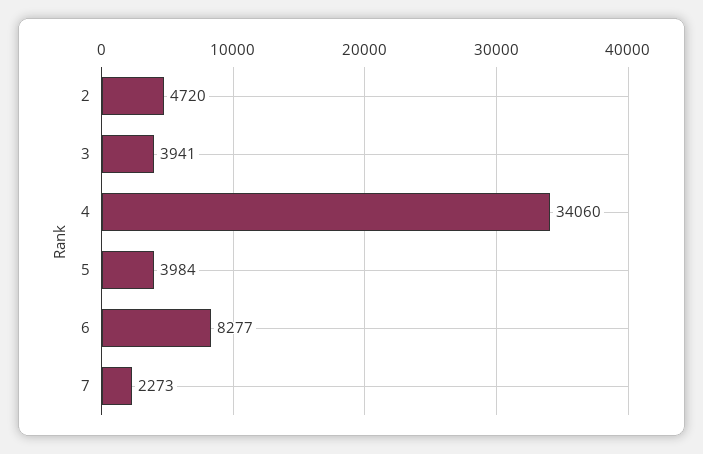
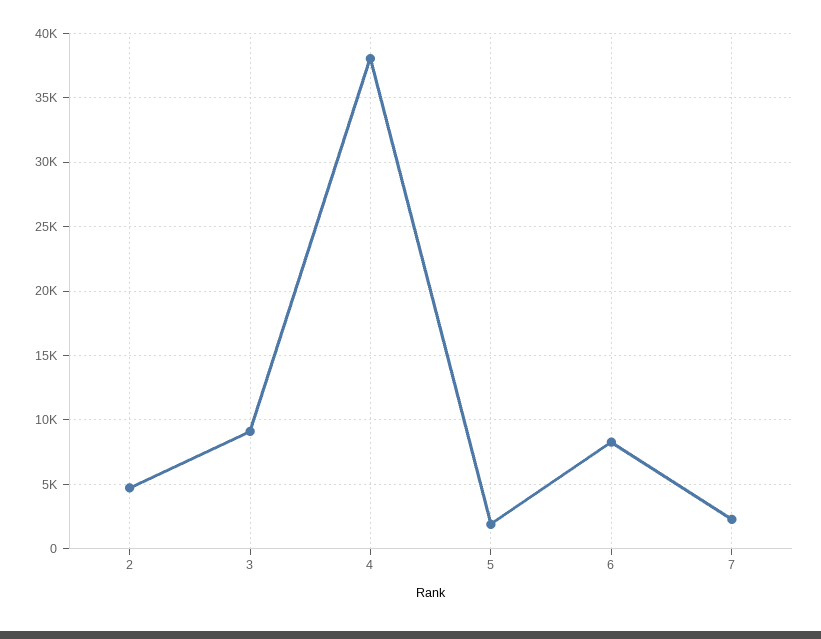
3: 3941 -> 9000
4: 34060 -> 38000
5: 3984 -> 2000

